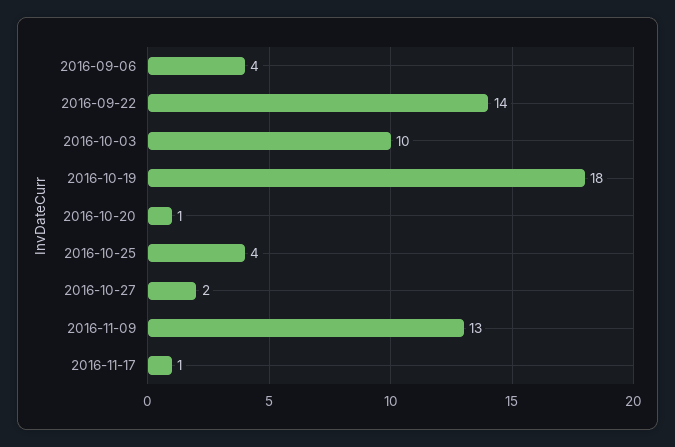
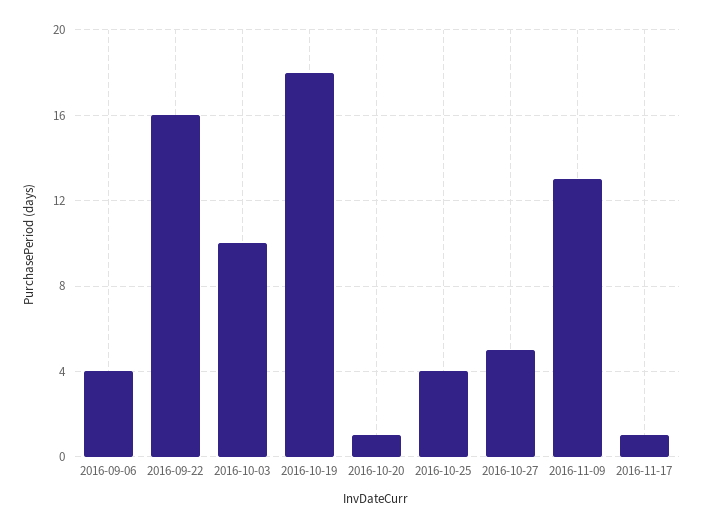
2016-09-22: 14 -> 16
2016-10-27: 2 -> 5

